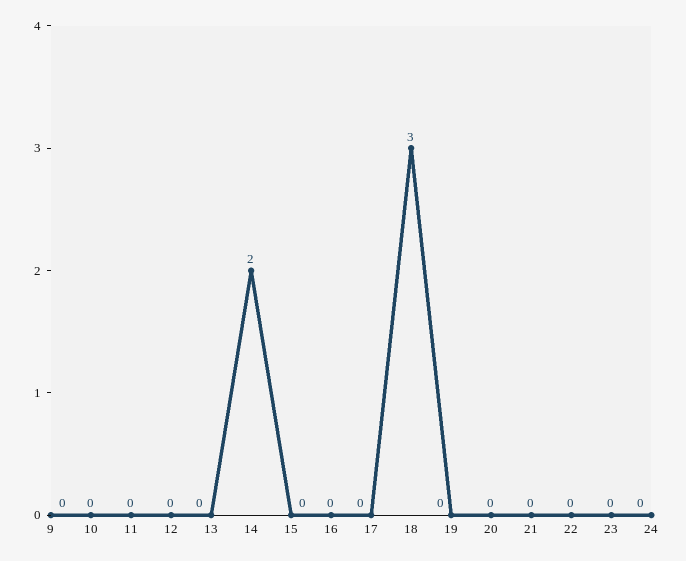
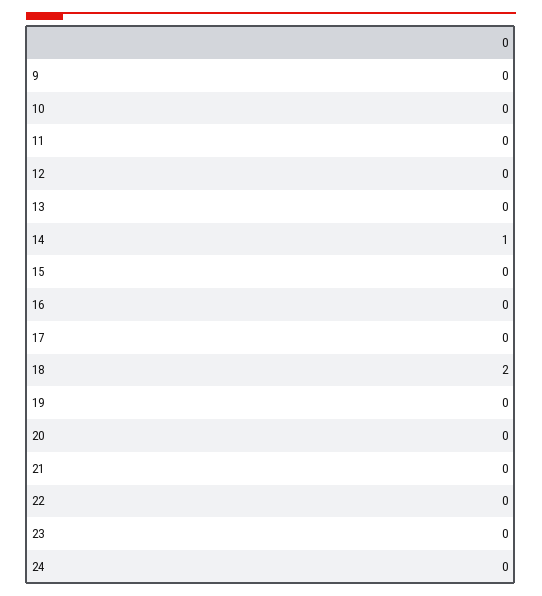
14: 2 -> 1
18: 3 -> 2

